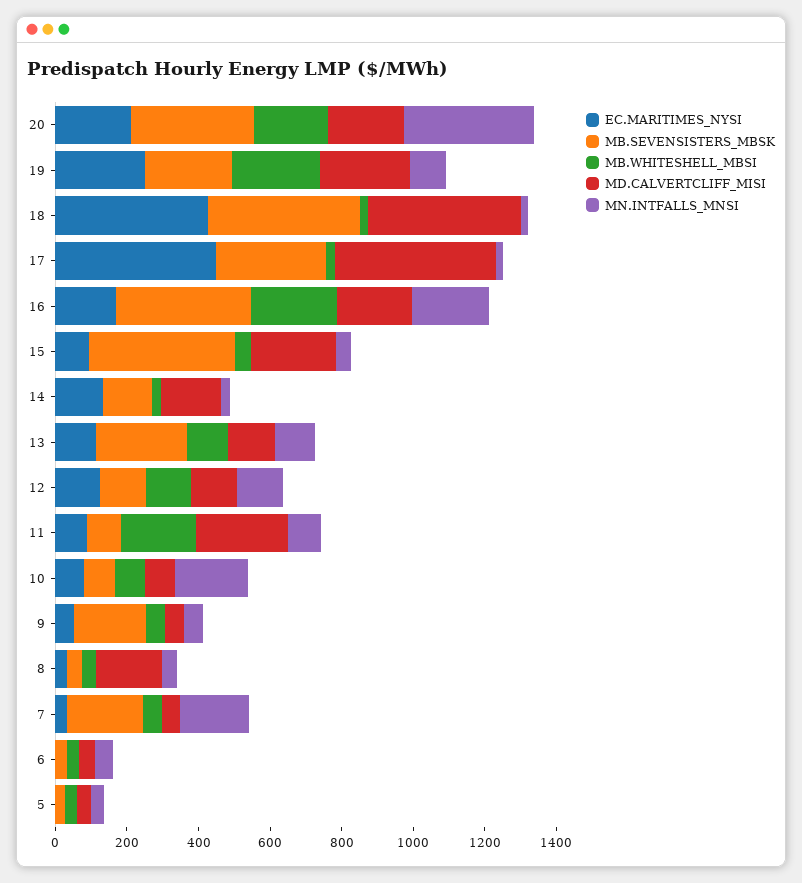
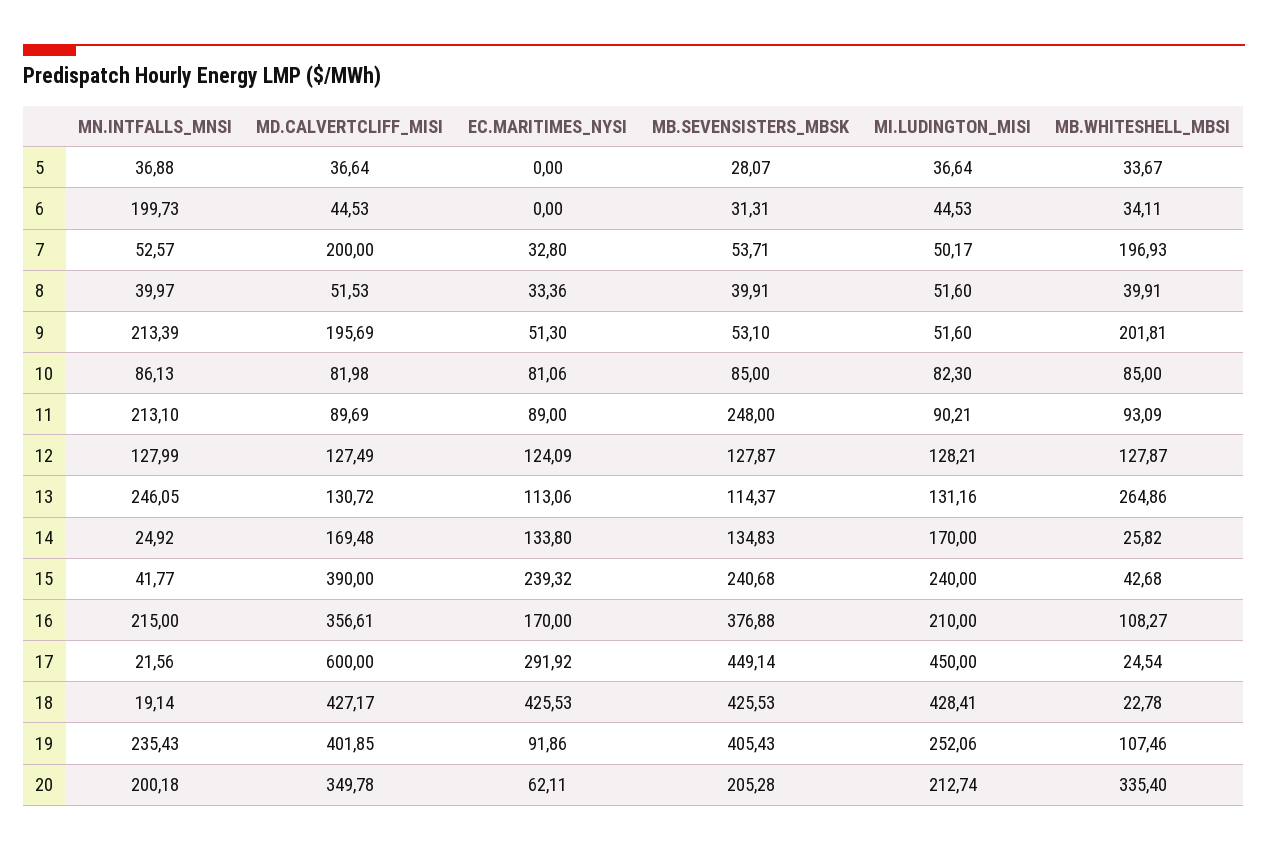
EC.MARITIMES_NYSI, 20: 200 -> 62.11
MB.SEVENSISTERS_MBSK, 20: 350 -> 205.28
MB.WHITESHELL_MBSI, 20: 200 -> 335.4
MD.CALVERTCLIFF_MISI, 20: 200 -> 349.78
MN.INTFALLS_MNSI, 20: 350 -> 200.18
EC.MARITIMES_NYSI, 19: 250 -> 91.86
MB.SEVENSISTERS_MBSK, 19: 250 -> 405.43
MB.WHITESHELL_MBSI, 19: 250 -> 107.46
MD.CALVERTCLIFF_MISI, 19: 250 -> 401.85
MN.INTFALLS_MNSI, 19: 100 -> 235.43
EC.MARITIMES_NYSI, 17: 450 -> 291.92
MB.SEVENSISTERS_MBSK, 17: 300 -> 449.14
MD.CALVERTCLIFF_MISI, 17: 450 -> 600
MB.WHITESHELL_MBSI, 16: 250 -> 108.27
MD.CALVERTCLIFF_MISI, 16: 200 -> 356.61
EC.MARITIMES_NYSI, 15: 100 -> 239.32
MB.SEVENSISTERS_MBSK, 15: 400 -> 240.68
MD.CALVERTCLIFF_MISI, 15: 250 -> 390
MB.SEVENSISTERS_MBSK, 13: 250 -> 114.37
MB.WHITESHELL_MBSI, 13: 100 -> 264.86
MN.INTFALLS_MNSI, 13: 100 -> 246.05
MB.SEVENSISTERS_MBSK, 11: 100 -> 248
MB.WHITESHELL_MBSI, 11: 200 -> 93.09
MD.CALVERTCLIFF_MISI, 11: 250 -> 89.69
MN.INTFALLS_MNSI, 11: 100 -> 213.1
MN.INTFALLS_MNSI, 10: 200 -> 86.13
MB.SEVENSISTERS_MBSK, 9: 200 -> 53.1
MB.WHITESHELL_MBSI, 9: 50 -> 201.81
MD.CALVERTCLIFF_MISI, 9: 50 -> 195.69
MN.INTFALLS_MNSI, 9: 50 -> 213.39
MD.CALVERTCLIFF_MISI, 8: 200 -> 51.53
MB.SEVENSISTERS_MBSK, 7: 200 -> 53.71
MB.WHITESHELL_MBSI, 7: 50 -> 196.93
MD.CALVERTCLIFF_MISI, 7: 50 -> 200
MN.INTFALLS_MNSI, 7: 200 -> 52.57
MN.INTFALLS_MNSI, 6: 50 -> 199.73
MI.LUDINGTON_MISI, 5: none -> 36.64
MI.LUDINGTON_MISI, 6: none -> 44.53
MI.LUDINGTON_MISI, 7: none -> 50.17
MI.LUDINGTON_MISI, 8: none -> 51.6
MI.LUDINGTON_MISI, 9: none -> 51.6
MI.LUDINGTON_MISI, 10: none -> 82.3
MI.LUDINGTON_MISI, 11: none -> 90.21
MI.LUDINGTON_MISI, 12: none -> 128.21
MI.LUDINGTON_MISI, 13: none -> 131.16
MI.LUDINGTON_MISI, 14: none -> 170
MI.LUDINGTON_MISI, 15: none -> 240
MI.LUDINGTON_MISI, 16: none -> 210
MI.LUDINGTON_MISI, 17: none -> 450
MI.LUDINGTON_MISI, 18: none -> 428.41
MI.LUDINGTON_MISI, 19: none -> 252.06
MI.LUDINGTON_MISI, 20: none -> 212.74

